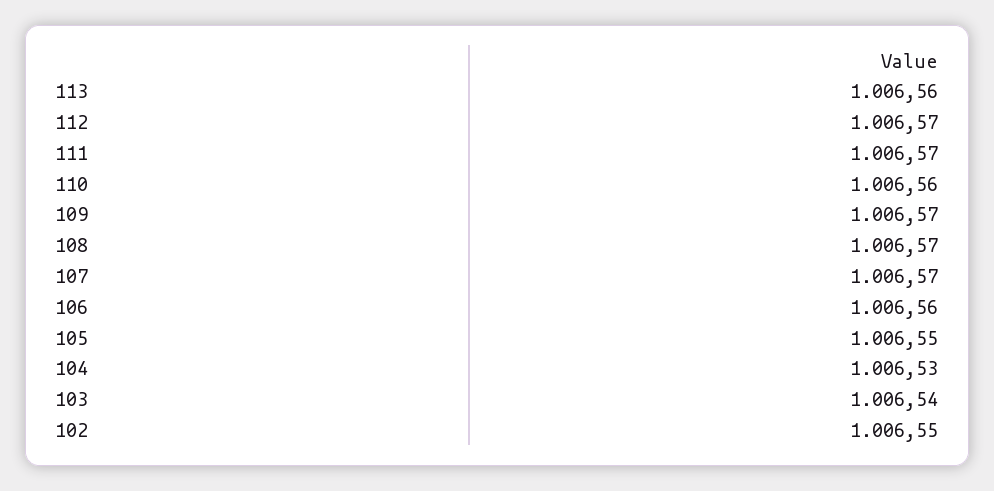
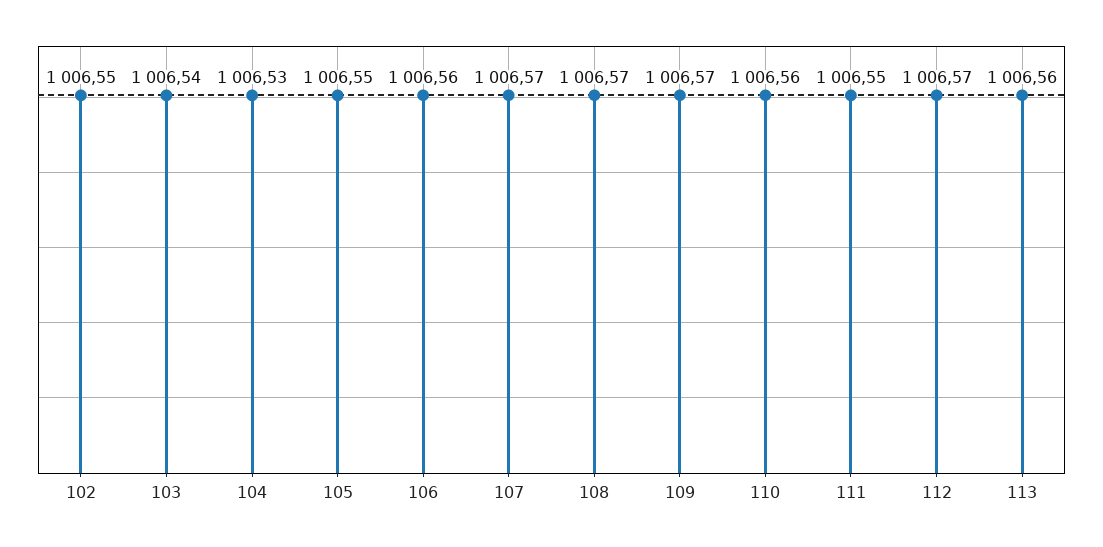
111: 1006.57 -> 1006.55

